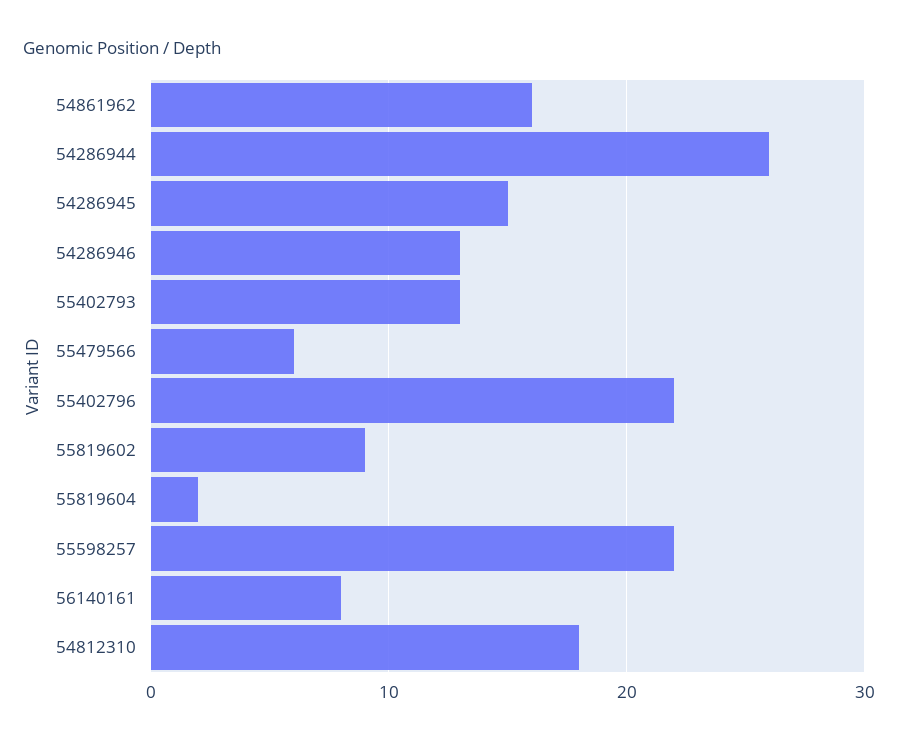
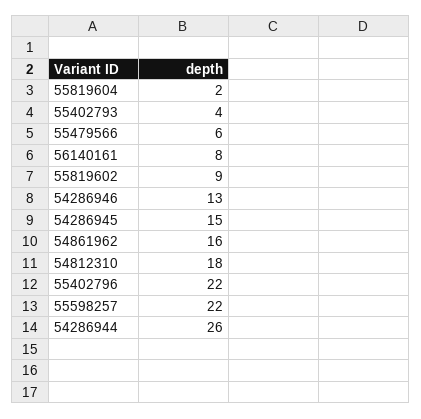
55402793: 13 -> 4

